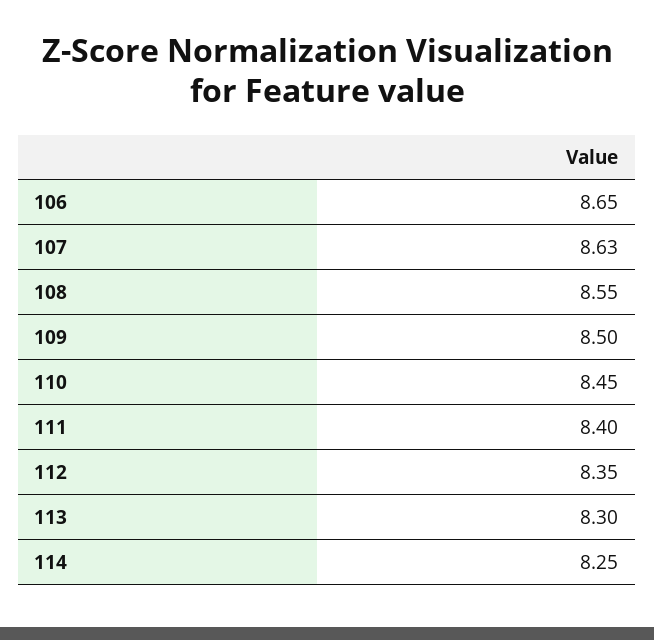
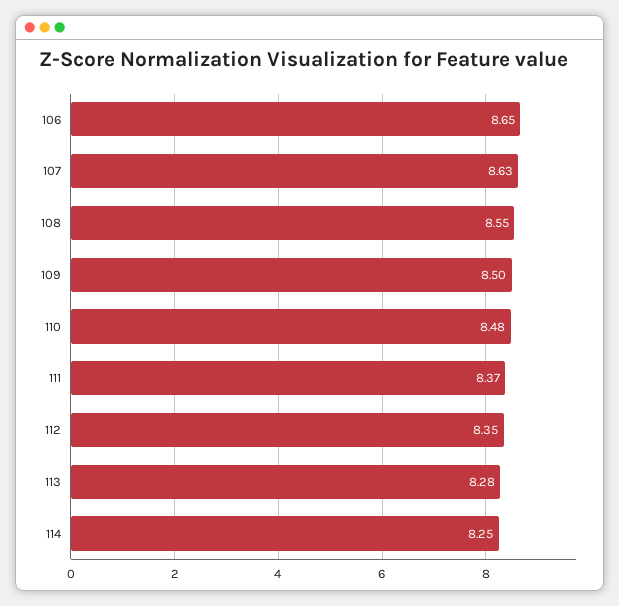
110: 8.45 -> 8.48
111: 8.4 -> 8.37
113: 8.3 -> 8.28

